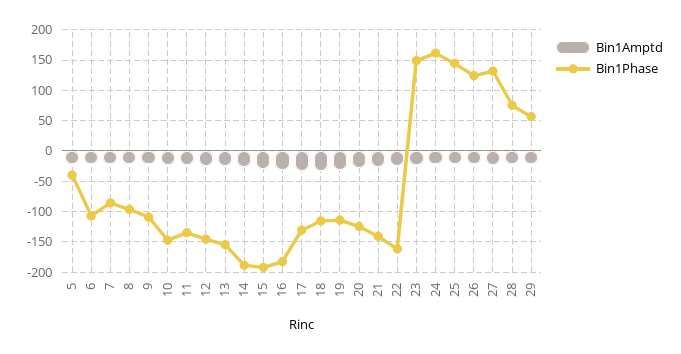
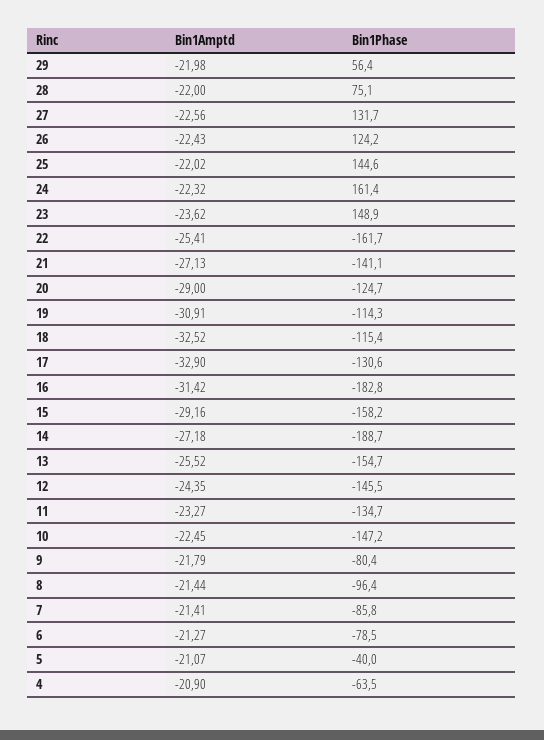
Bin1Phase, 6: -110 -> -78.5
Bin1Phase, 9: -110 -> -80.4
Bin1Phase, 15: -190 -> -158.2
Bin1Amptd, 4: none -> -20.9
Bin1Phase, 4: none -> -63.5

